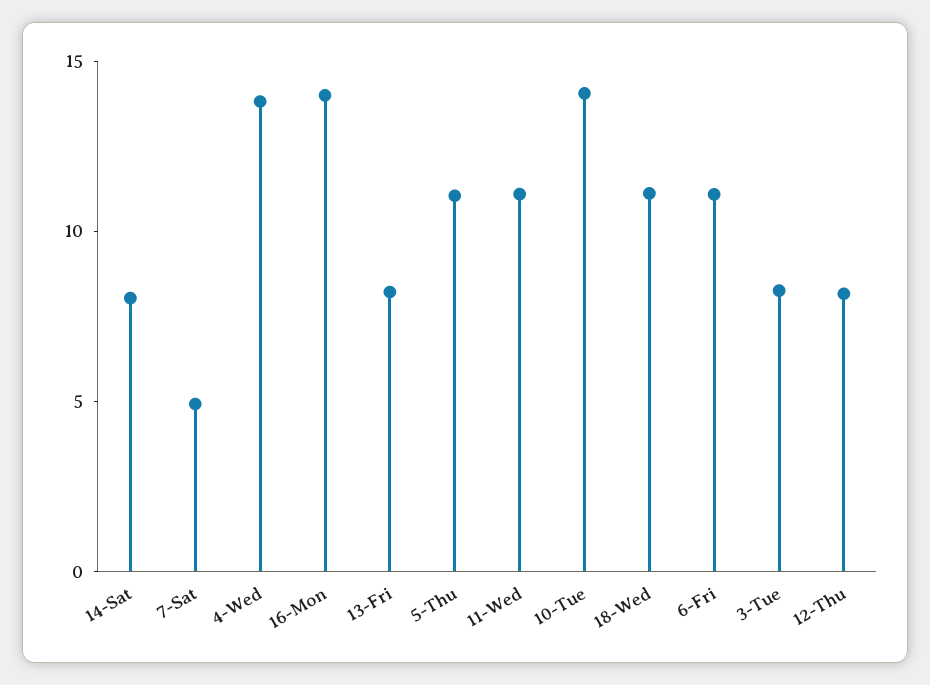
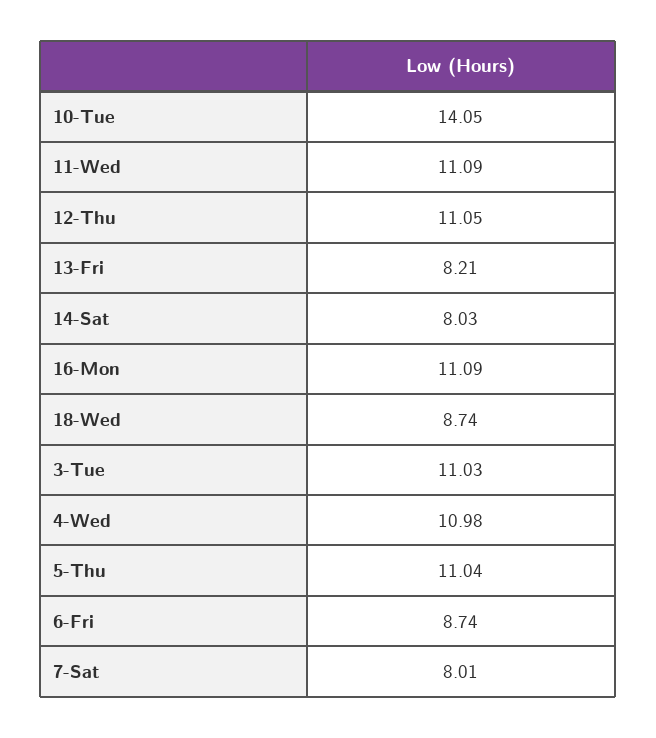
7-Sat: 5 -> 8.01
4-Wed: 14 -> 10.98
16-Mon: 14 -> 11.09
18-Wed: 11 -> 8.74
6-Fri: 11 -> 8.74
3-Tue: 8 -> 11.03
12-Thu: 8 -> 11.05

